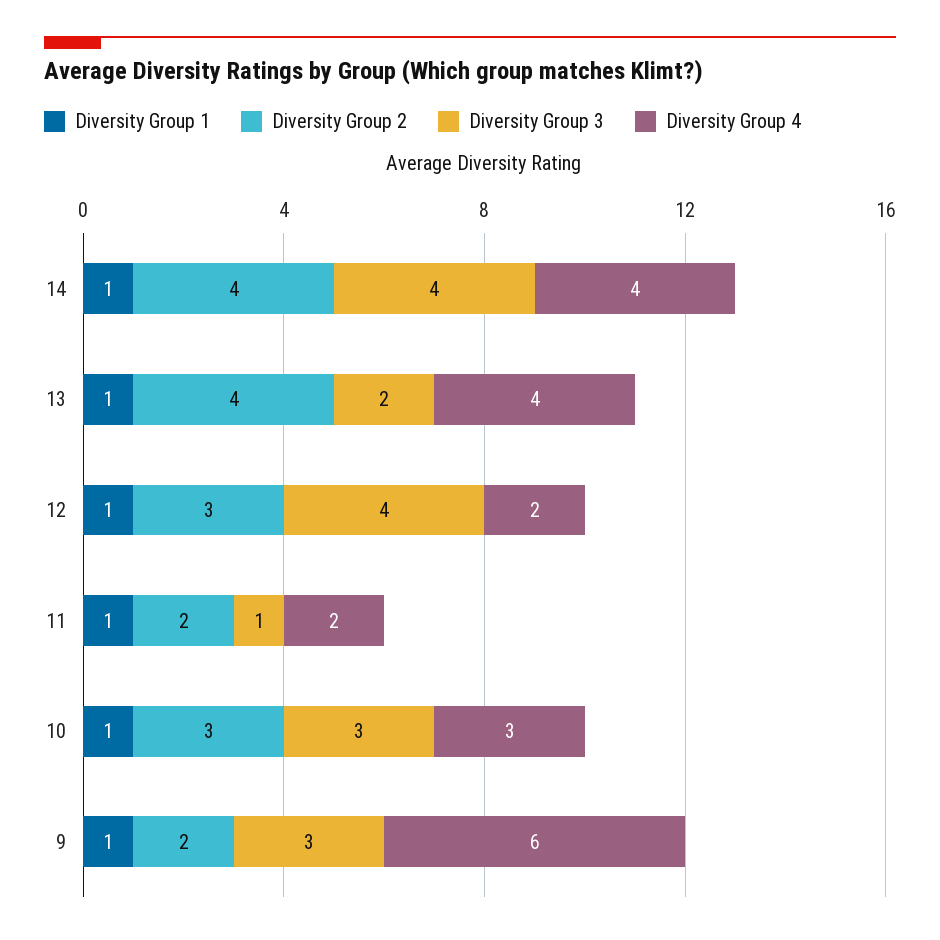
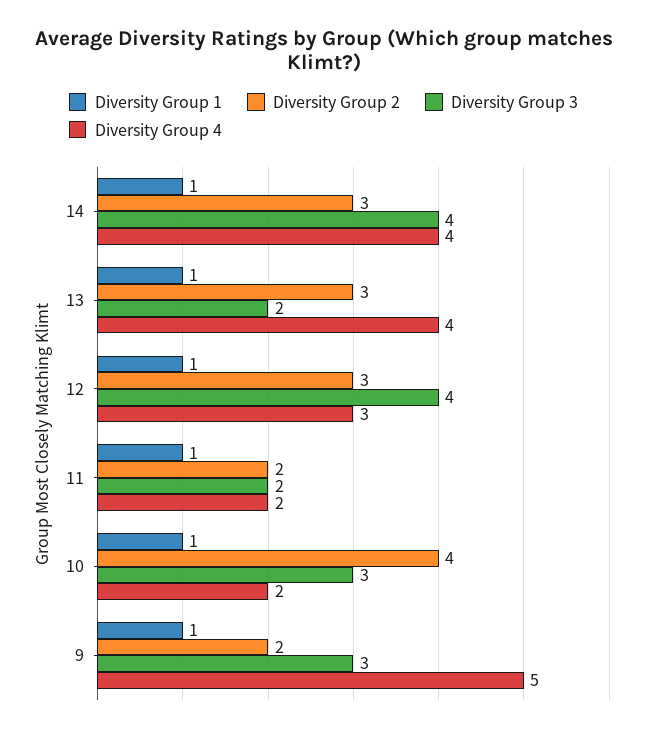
Diversity Group 2, 14: 4 -> 3
Diversity Group 2, 13: 4 -> 3
Diversity Group 4, 12: 2 -> 3
Diversity Group 3, 11: 1 -> 2
Diversity Group 2, 10: 3 -> 4
Diversity Group 4, 10: 3 -> 2
Diversity Group 4, 9: 6 -> 5

